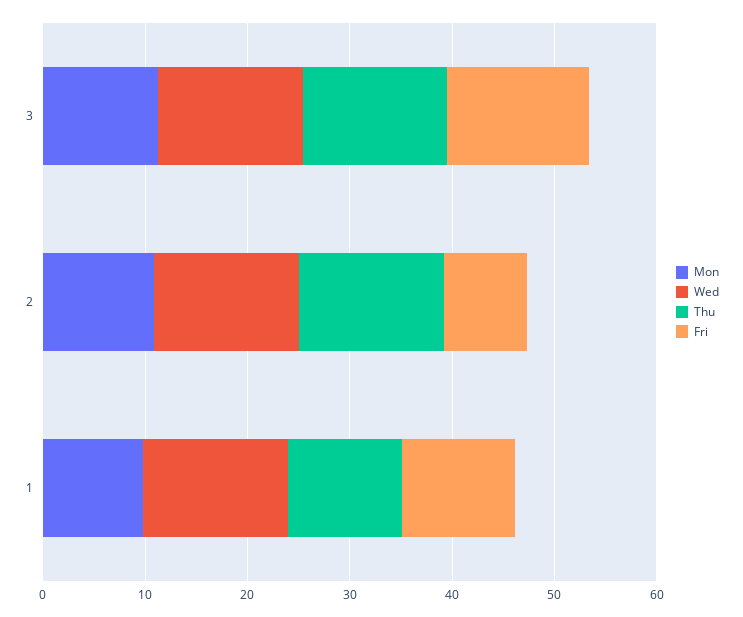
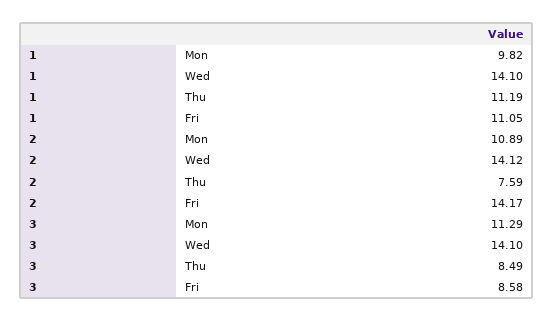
Thu, 3: 14 -> 8.49
Fri, 3: 14 -> 8.58
Thu, 2: 14 -> 7.59
Fri, 2: 8 -> 14.17

